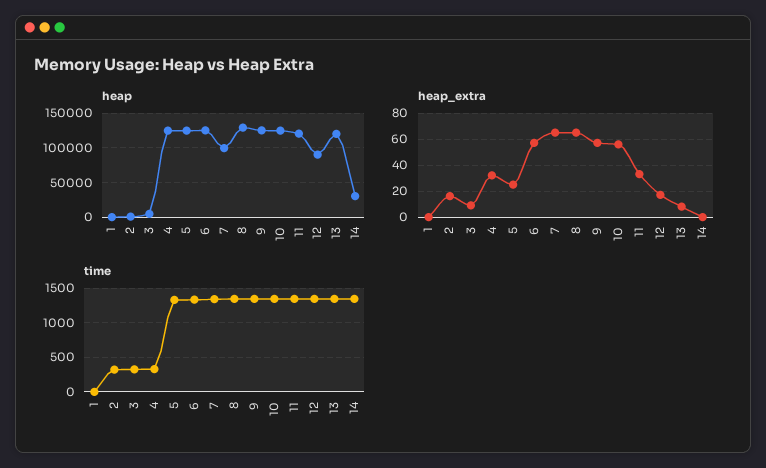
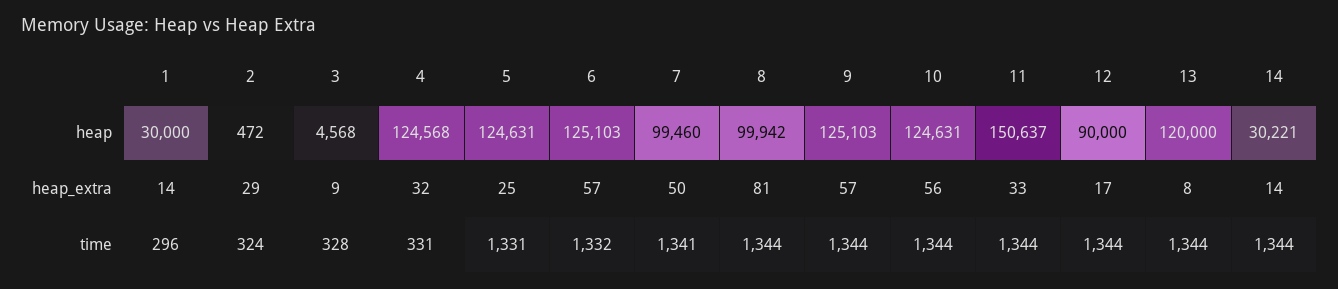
heap, 1: 0 -> 30000
heap, 8: 130000 -> 99942
heap, 11: 120000 -> 150637
heap_extra, 1: 0 -> 14
heap_extra, 2: 15 -> 29
heap_extra, 7: 65 -> 50
heap_extra, 8: 65 -> 81
heap_extra, 14: 0 -> 14
time, 1: 0 -> 296

